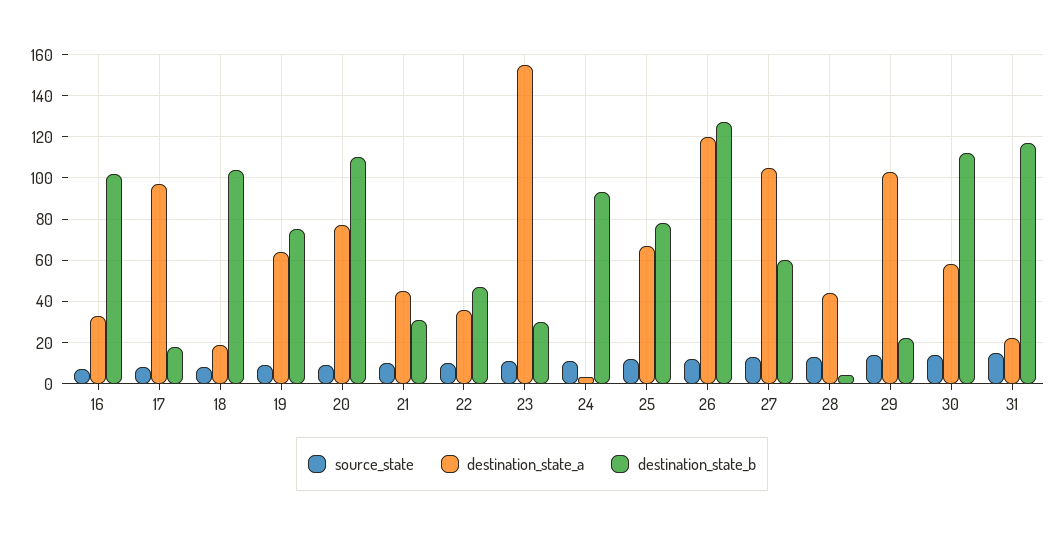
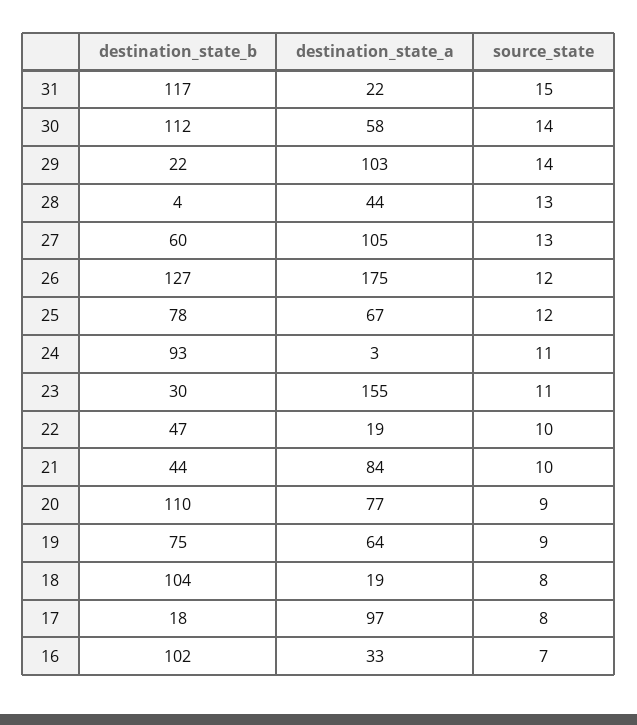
destination_state_a, 21: 45 -> 84
destination_state_b, 21: 30 -> 44
destination_state_a, 22: 35 -> 19
destination_state_a, 26: 120 -> 175

